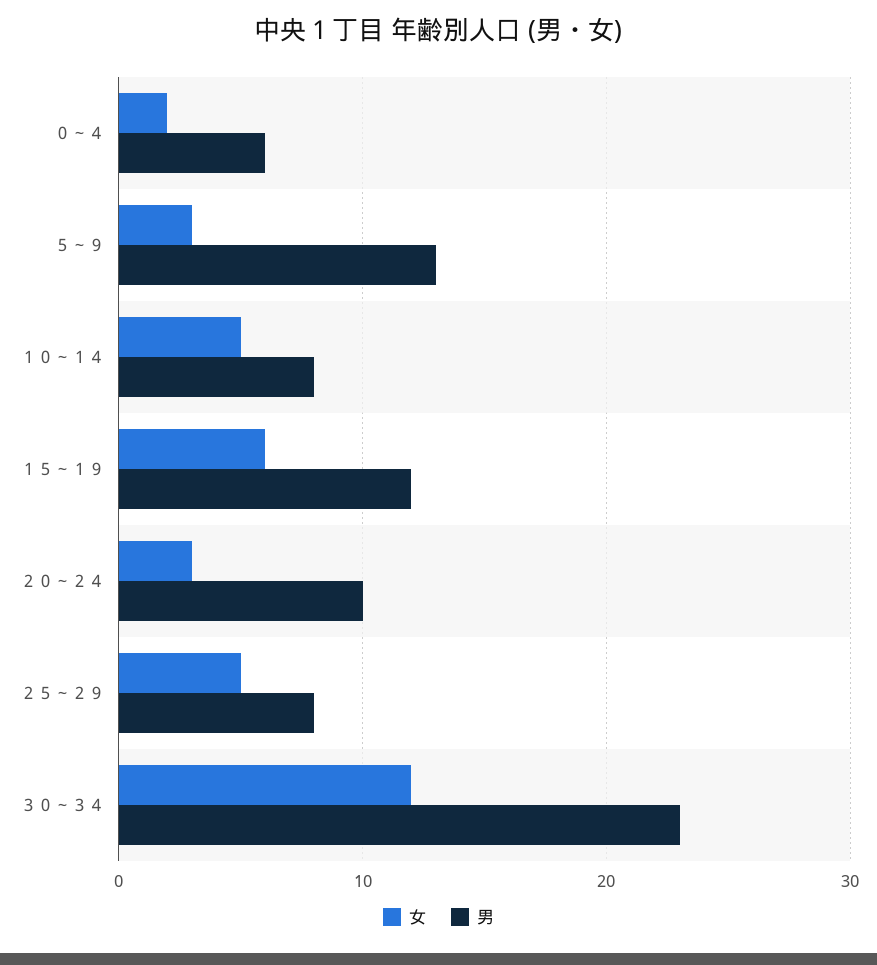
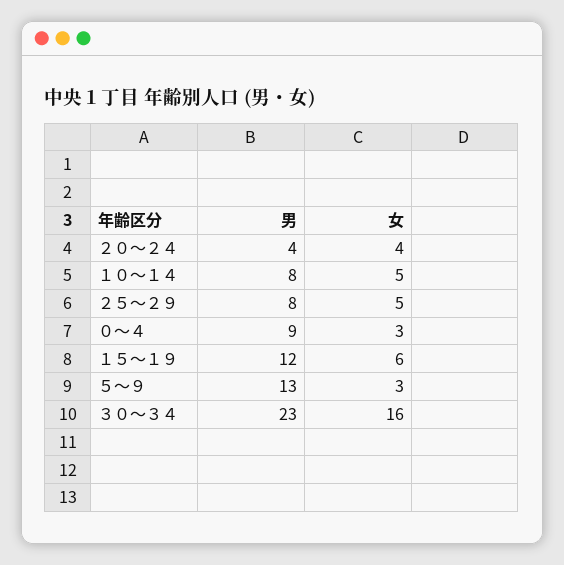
女, ０～４: 2 -> 3
男, ０～４: 6 -> 9
女, ２０～２４: 3 -> 4
男, ２０～２４: 10 -> 4
女, ３０～３４: 12 -> 16

